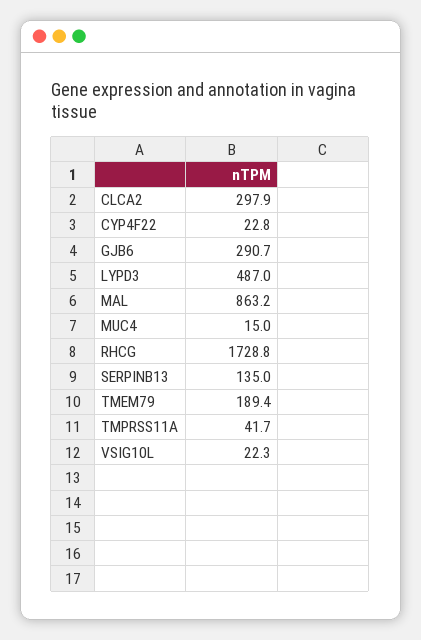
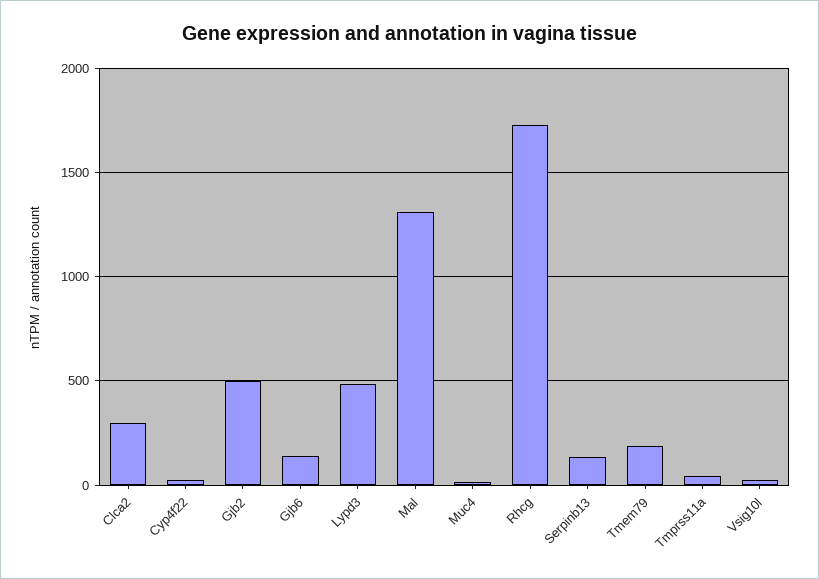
GJB6: 290.7 -> 150
MAL: 863.2 -> 1300
Gjb2: none -> 500

